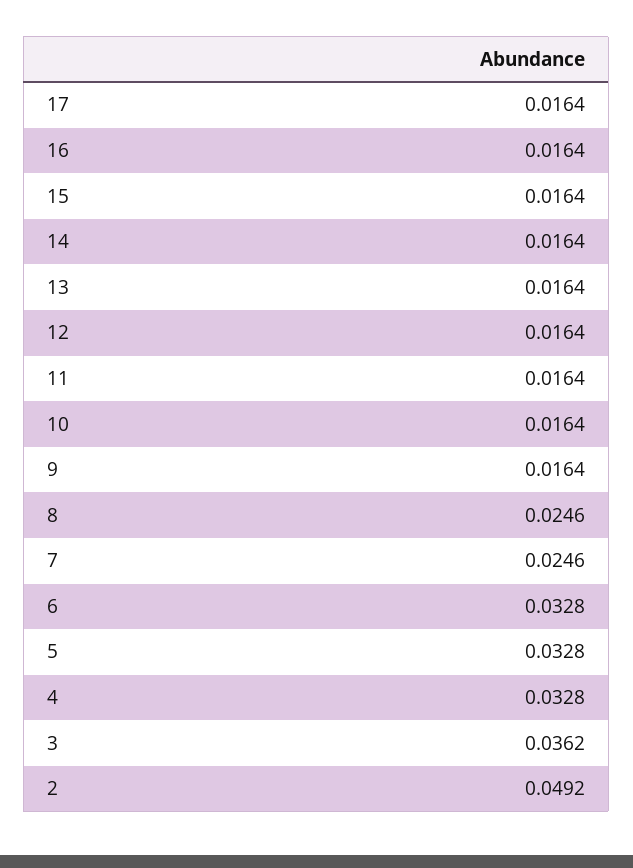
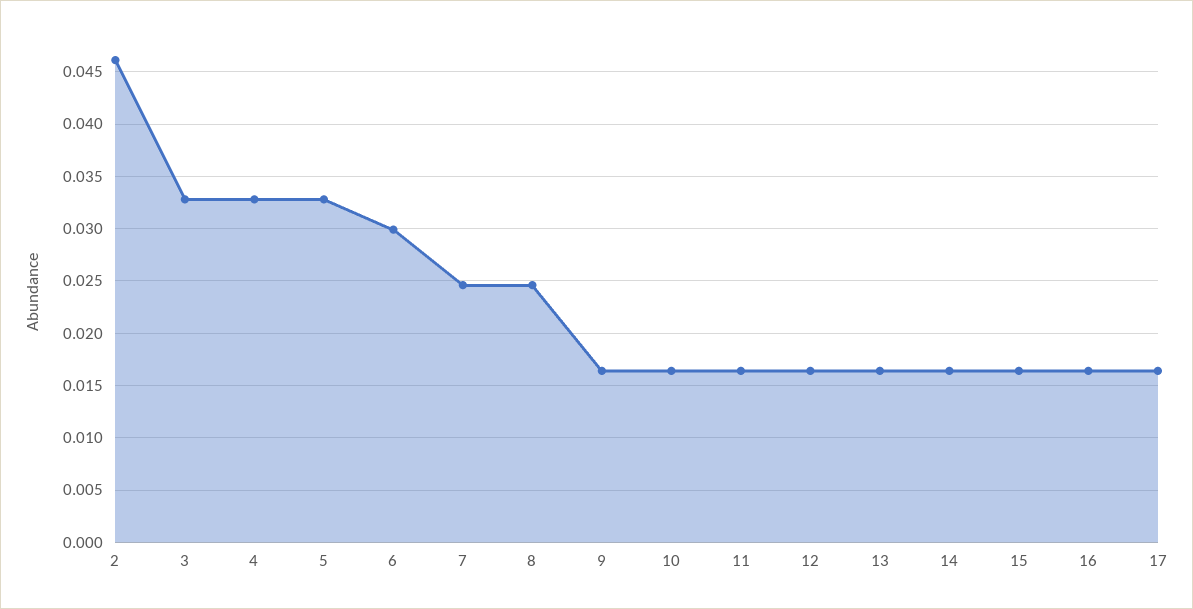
6: 0.0328 -> 0.03
3: 0.0362 -> 0.033
2: 0.0492 -> 0.046

